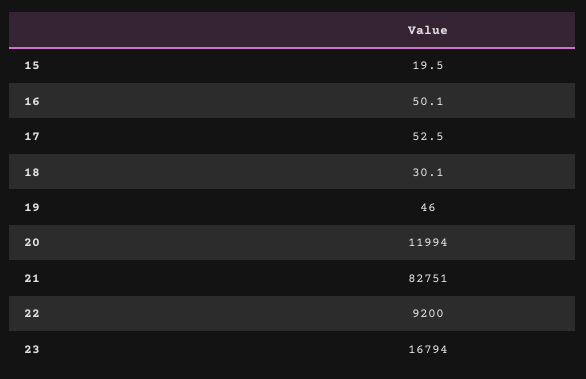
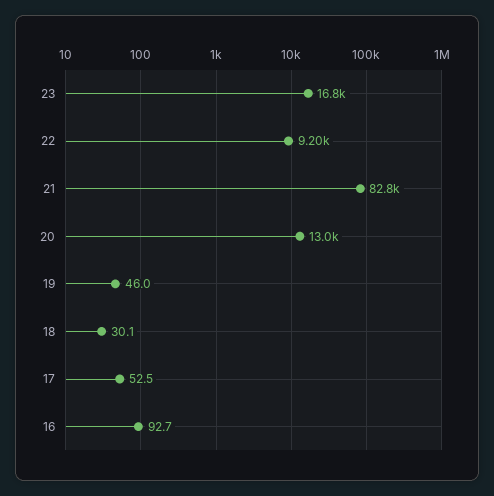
15: 19.5 -> none
16: 50.1 -> 92.7
20: 11994 -> 13000

